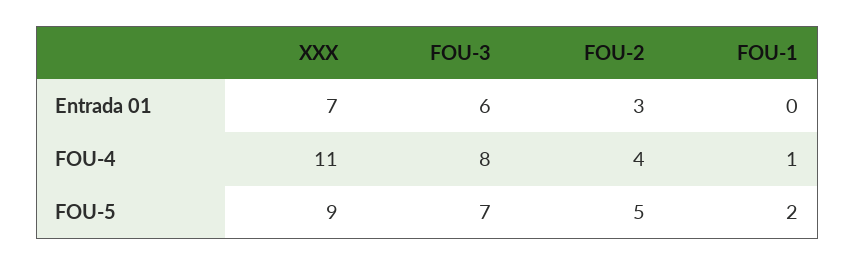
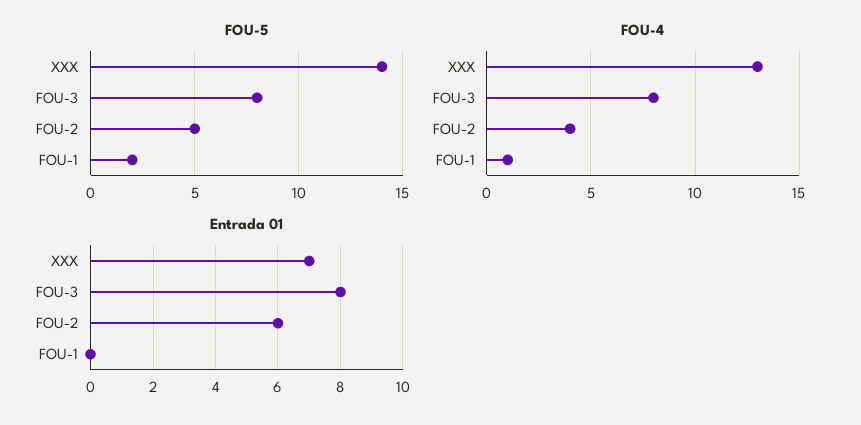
Entrada 01, FOU-3: 6 -> 8
Entrada 01, FOU-2: 3 -> 6
FOU-4, XXX: 11 -> 13
FOU-5, XXX: 9 -> 14
FOU-5, FOU-3: 7 -> 8

